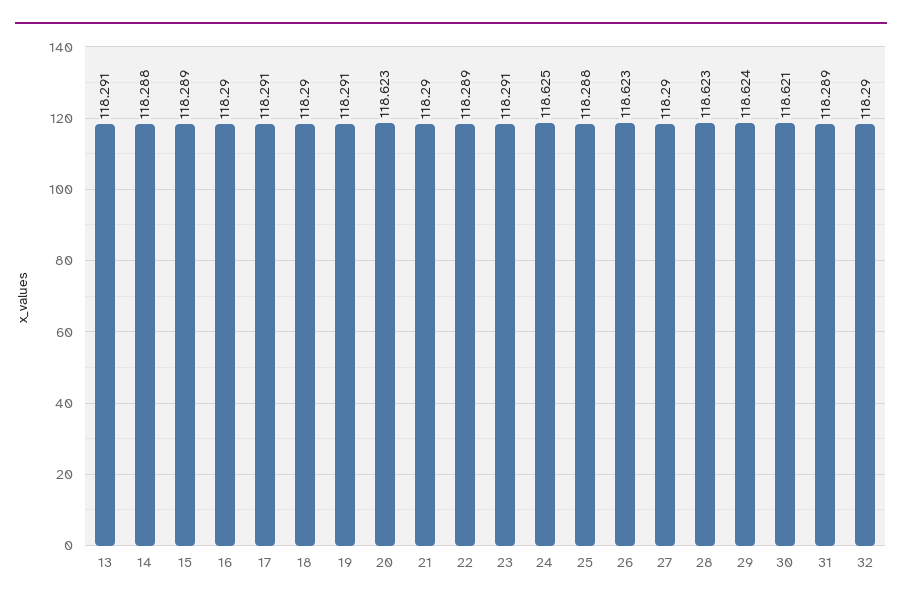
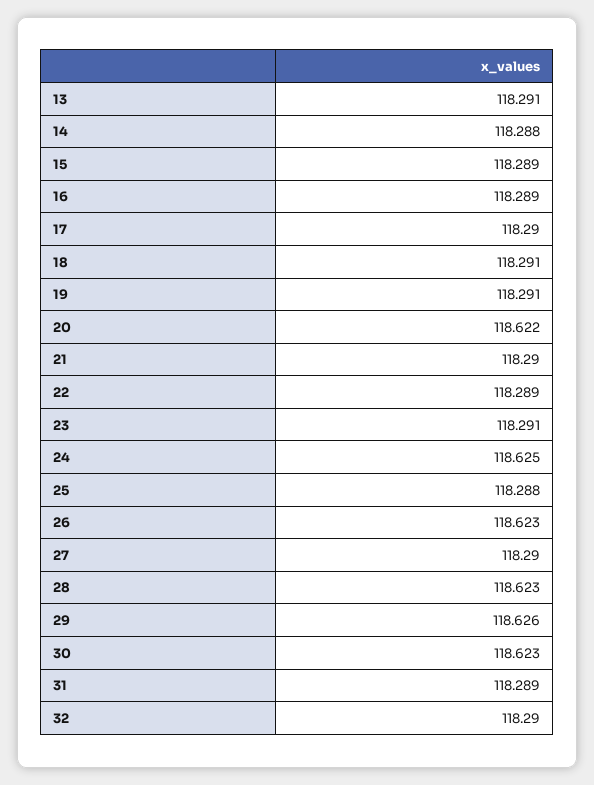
16: 118.29 -> 118.289
17: 118.291 -> 118.29
18: 118.29 -> 118.291
20: 118.623 -> 118.622
29: 118.624 -> 118.626
30: 118.621 -> 118.623

